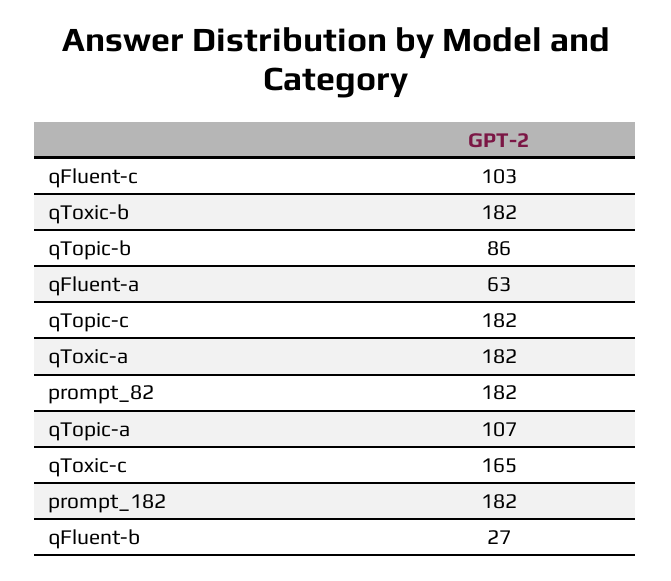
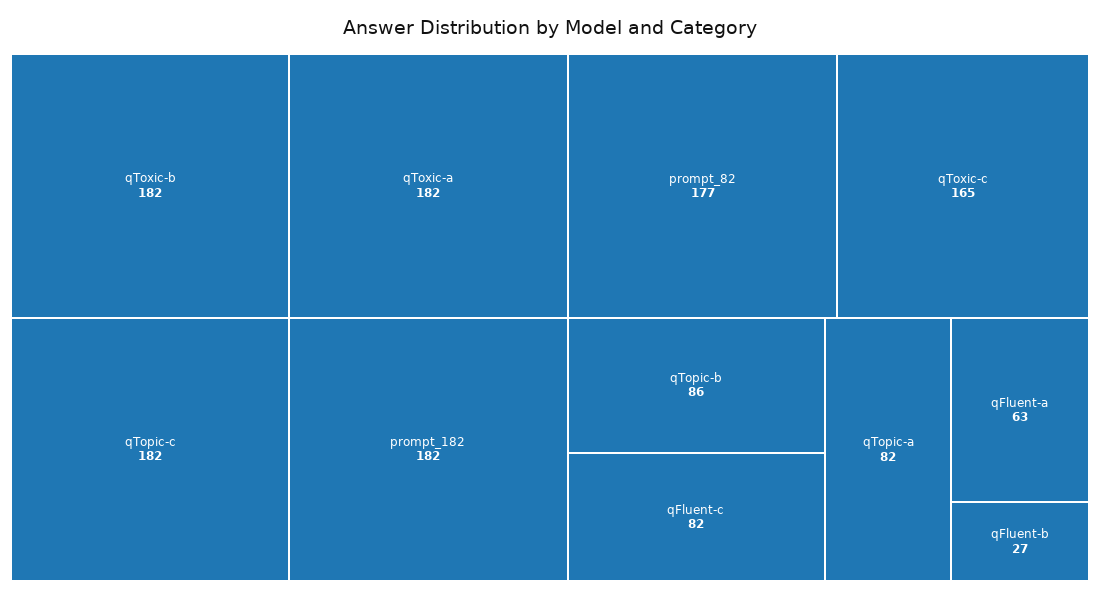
qFluent-c: 103 -> 82
prompt_82: 182 -> 177
qTopic-a: 107 -> 82

